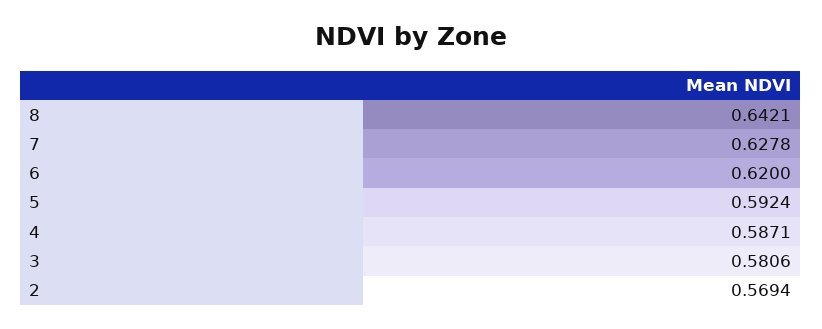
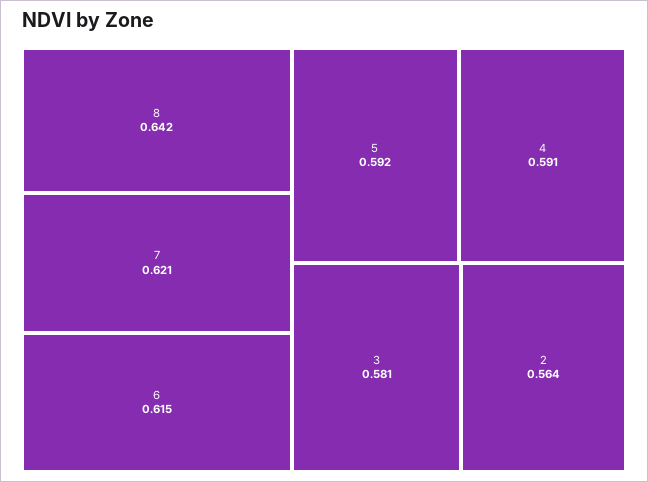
7: 0.6278 -> 0.621
6: 0.62 -> 0.615
4: 0.5871 -> 0.591
2: 0.5694 -> 0.564

